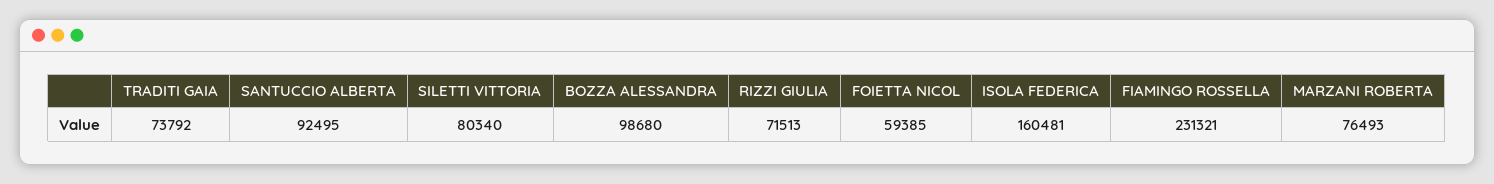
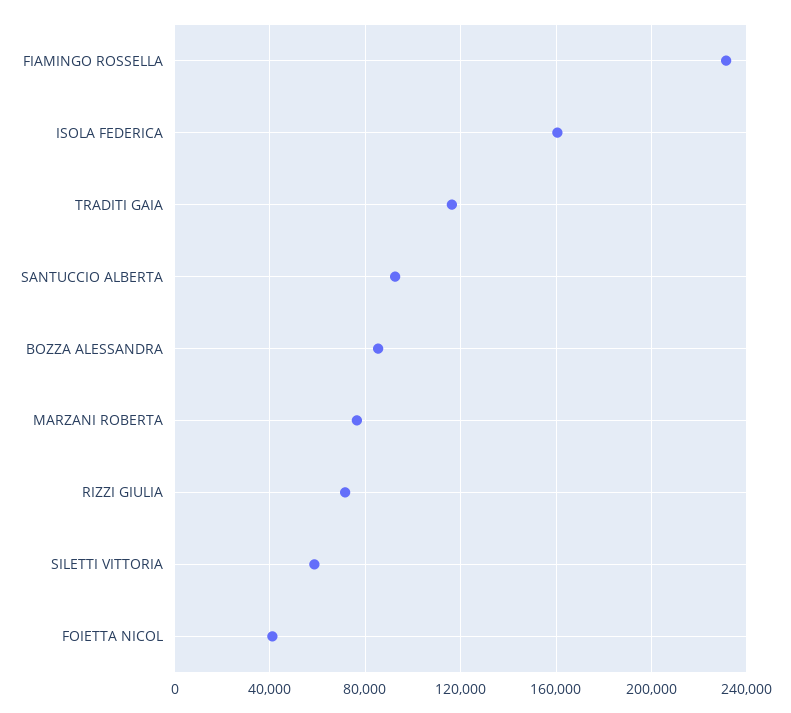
TRADITI GAIA: 73792 -> 115000
SILETTI VITTORIA: 80340 -> 60000
BOZZA ALESSANDRA: 98680 -> 85000
FOIETTA NICOL: 59385 -> 40000

